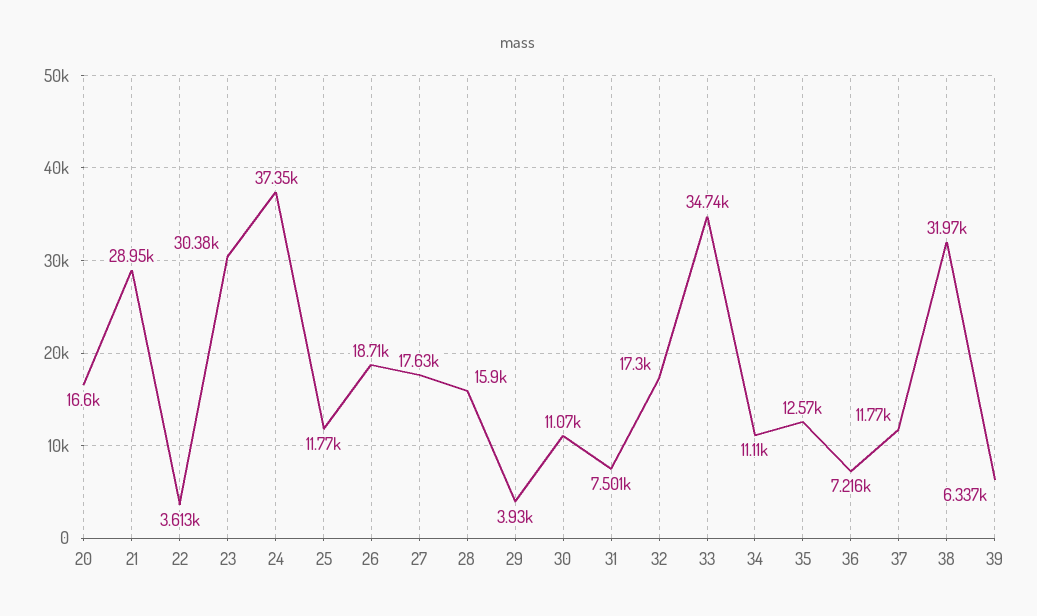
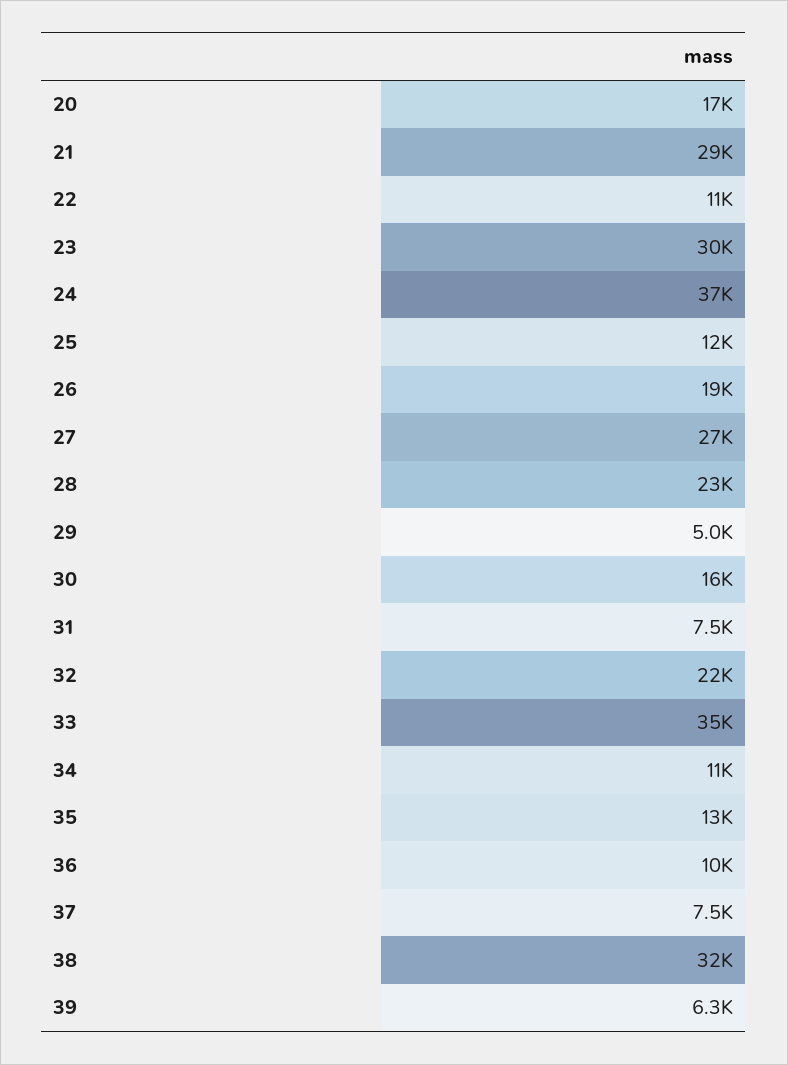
22: 3613 -> 11000
27: 17630 -> 27000
28: 15900 -> 23000
29: 3930 -> 5000
30: 11070 -> 16000
32: 17300 -> 22000
36: 7216 -> 10000
37: 11770 -> 7500

